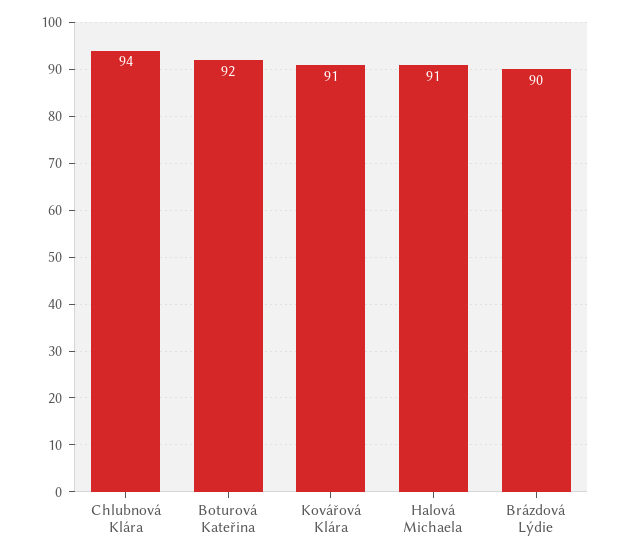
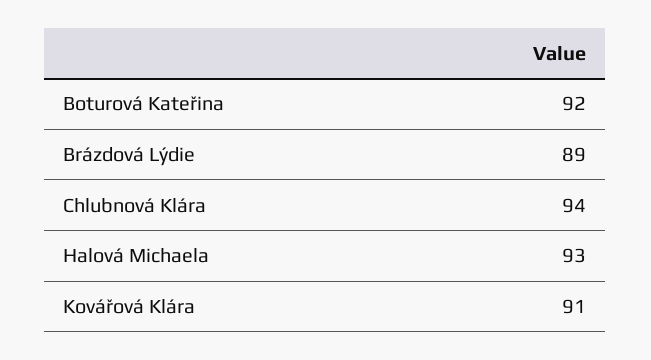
Halová Michaela: 91 -> 93
Brázdová Lýdie: 90 -> 89

